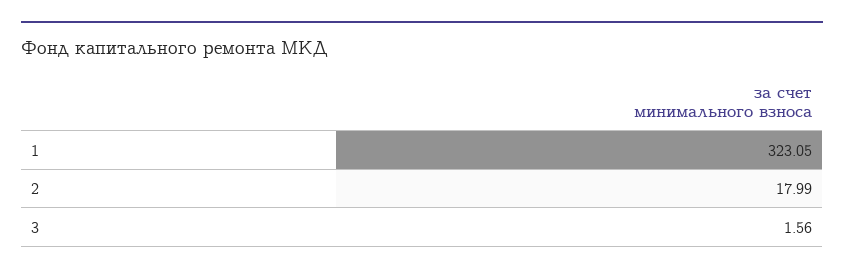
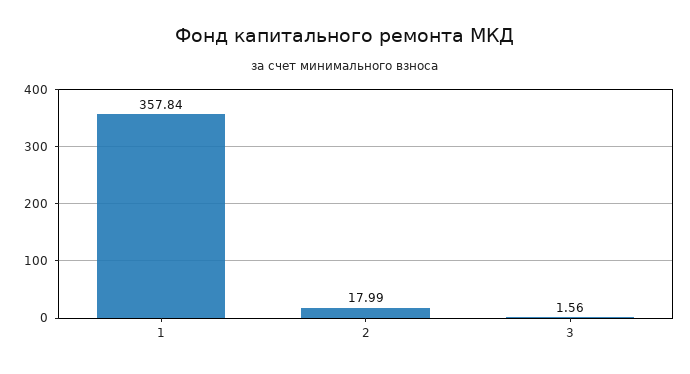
1: 323.05 -> 357.84

